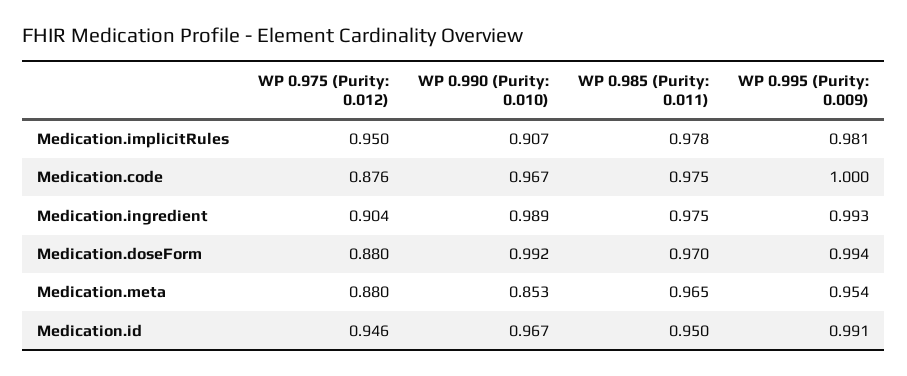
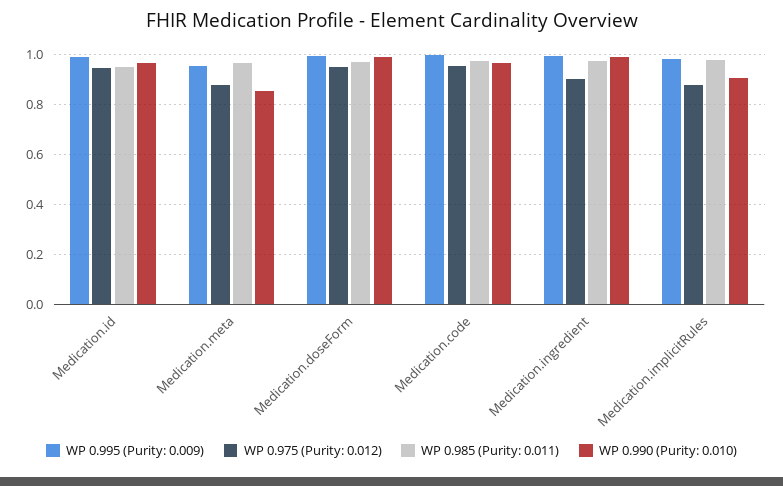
WP 0.975 (Purity: 0.012), Medication.implicitRules: 0.95 -> 0.875
WP 0.975 (Purity: 0.012), Medication.code: 0.876 -> 0.95
WP 0.975 (Purity: 0.012), Medication.doseForm: 0.88 -> 0.95

